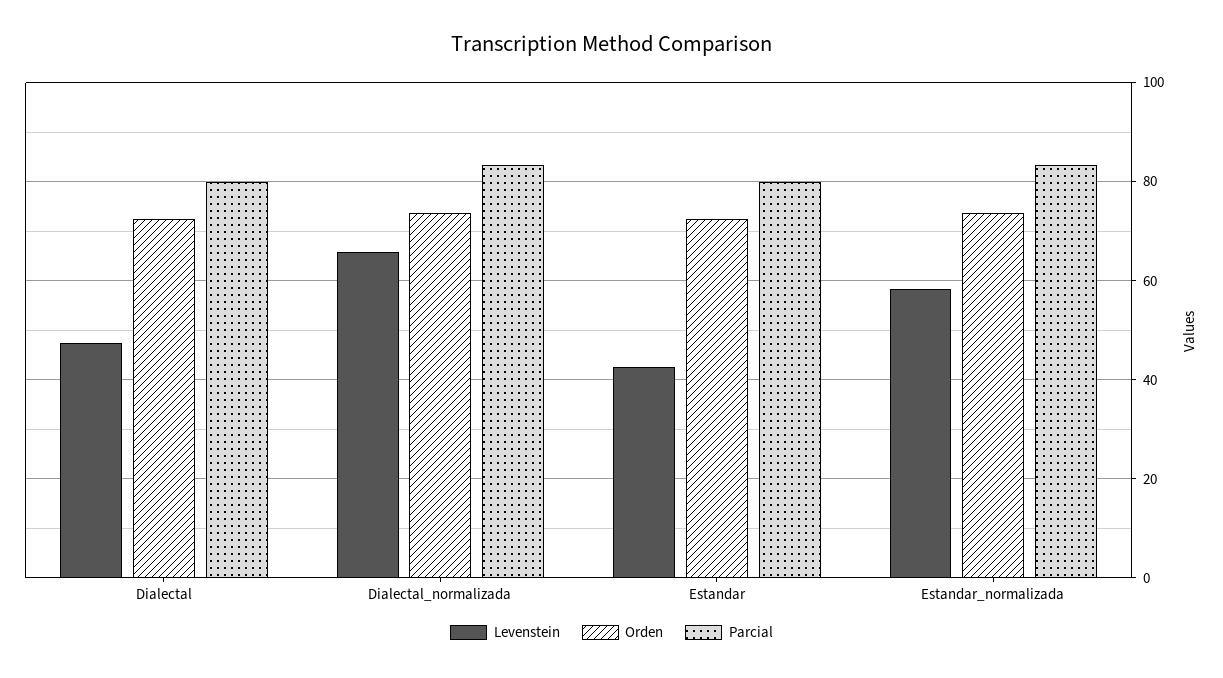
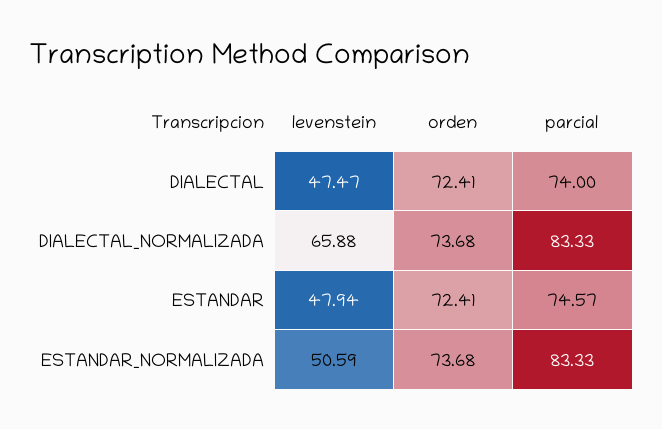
Parcial, Dialectal: 80 -> 74
Levenstein, Estandar: 42 -> 47.94
Parcial, Estandar: 80 -> 74.57
Levenstein, Estandar_normalizada: 58 -> 50.59

